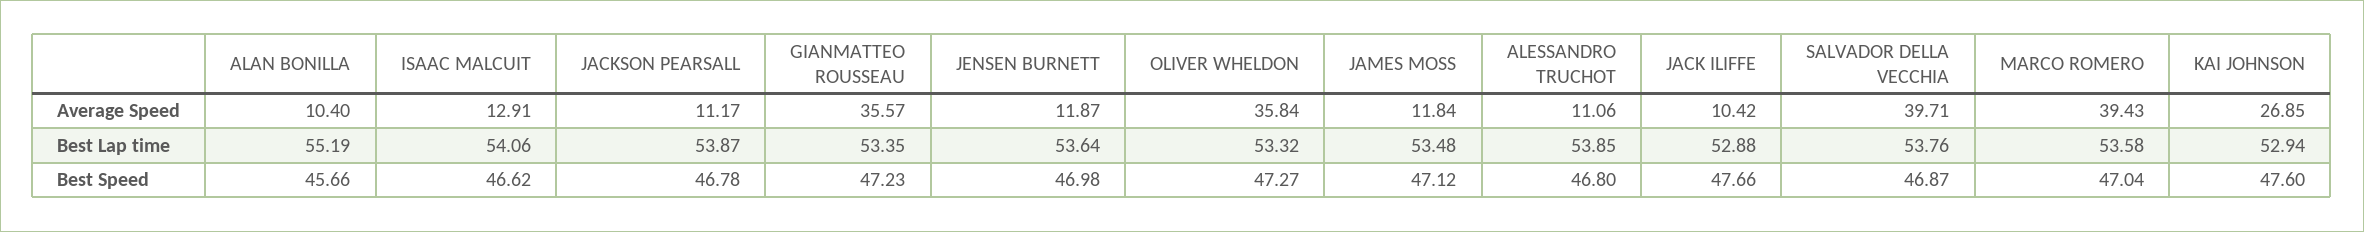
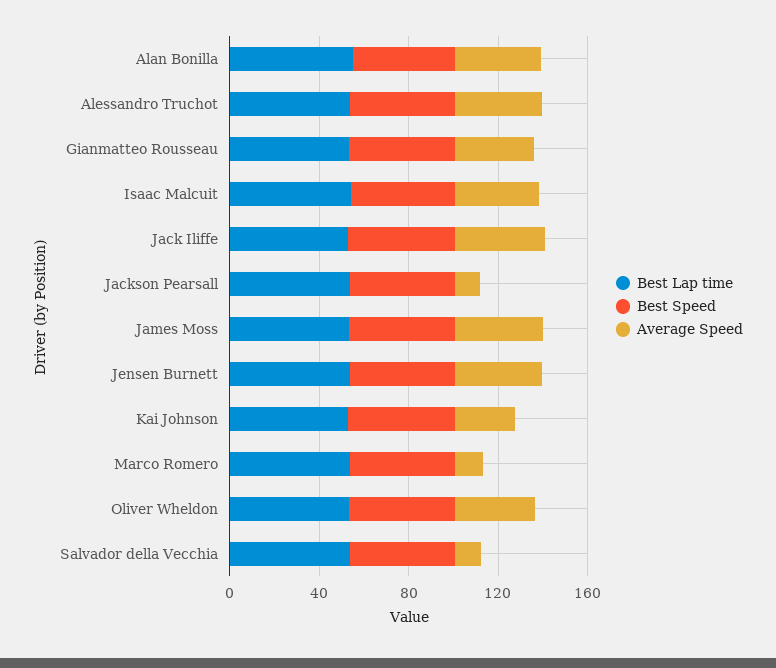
Average Speed, ALAN BONILLA: 10.4 -> 40
Average Speed, ISAAC MALCUIT: 12.91 -> 40
Average Speed, JENSEN BURNETT: 11.87 -> 40
Average Speed, JAMES MOSS: 11.84 -> 40
Average Speed, ALESSANDRO TRUCHOT: 11.06 -> 40
Average Speed, JACK ILIFFE: 10.42 -> 40
Average Speed, SALVADOR DELLA VECCHIA: 39.71 -> 10
Average Speed, MARCO ROMERO: 39.43 -> 10

